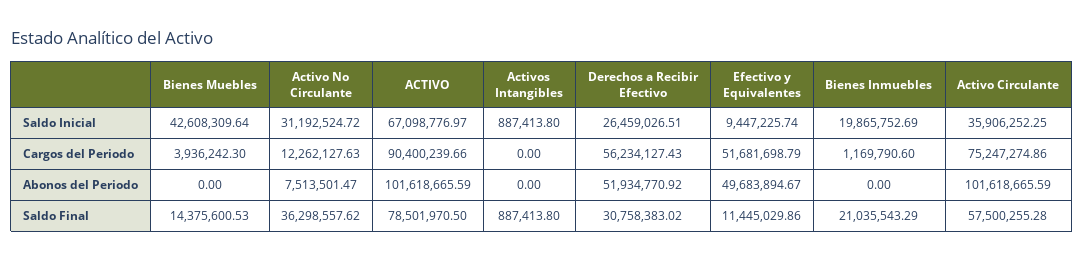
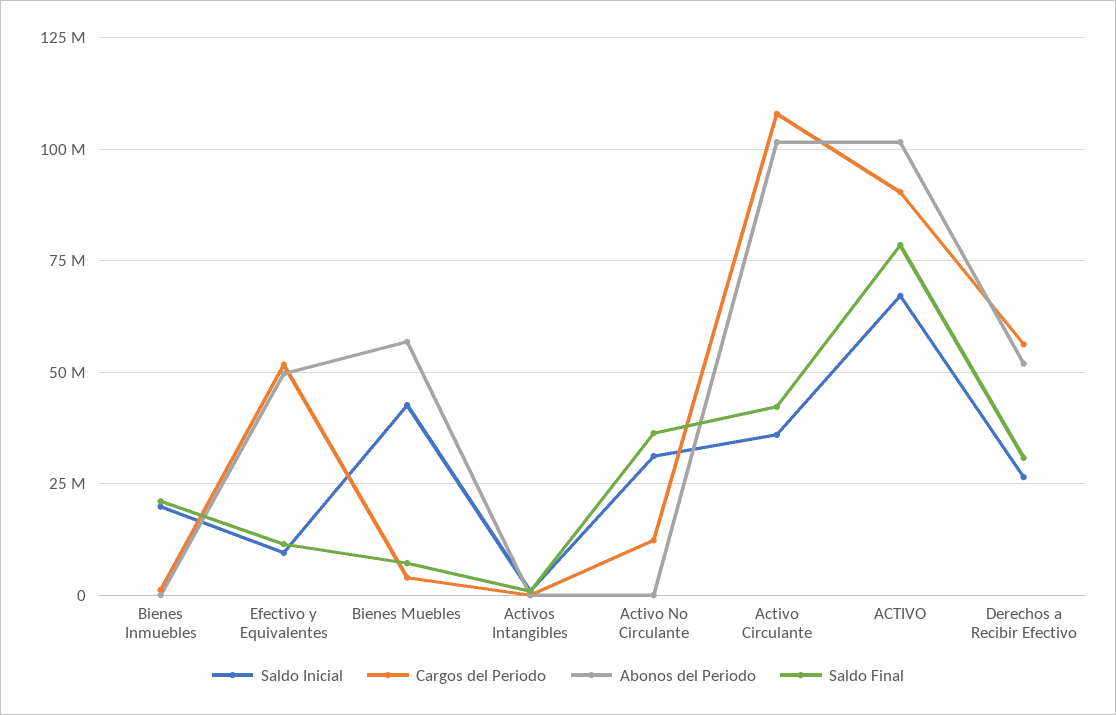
Cargos del Periodo, Activo Circulante: 75247274.86 -> 107500000
Abonos del Periodo, Bienes Muebles: 0 -> 57500000
Abonos del Periodo, Activo No Circulante: 7513501.47 -> 0
Saldo Final, Bienes Muebles: 14375600.53 -> 7500000
Saldo Final, Activo Circulante: 57500255.28 -> 42500000

